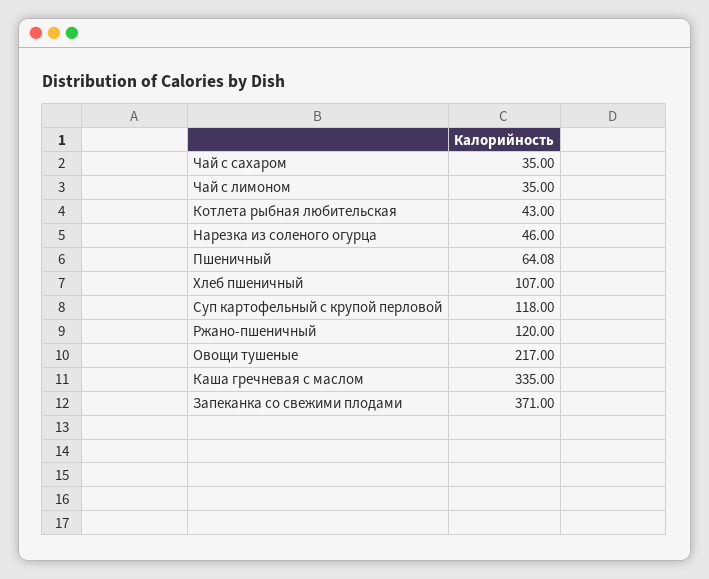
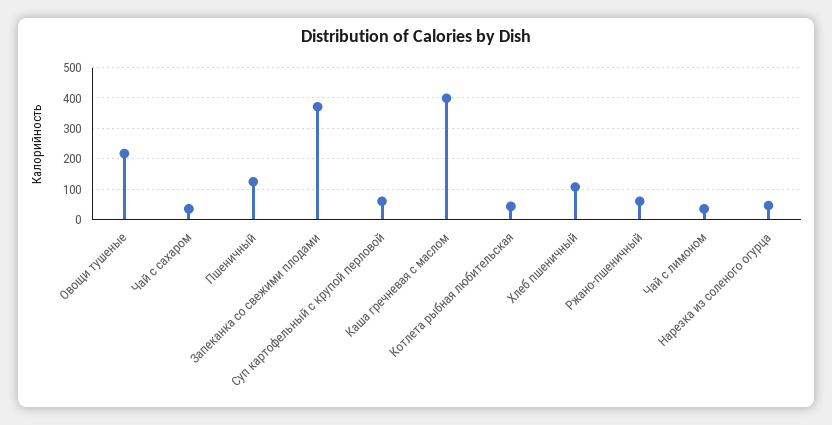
Пшеничный: 64.08 -> 120
Суп картофельный с крупой перловой: 118 -> 60
Ржано-пшеничный: 120 -> 60
Каша гречневая с маслом: 335 -> 400

